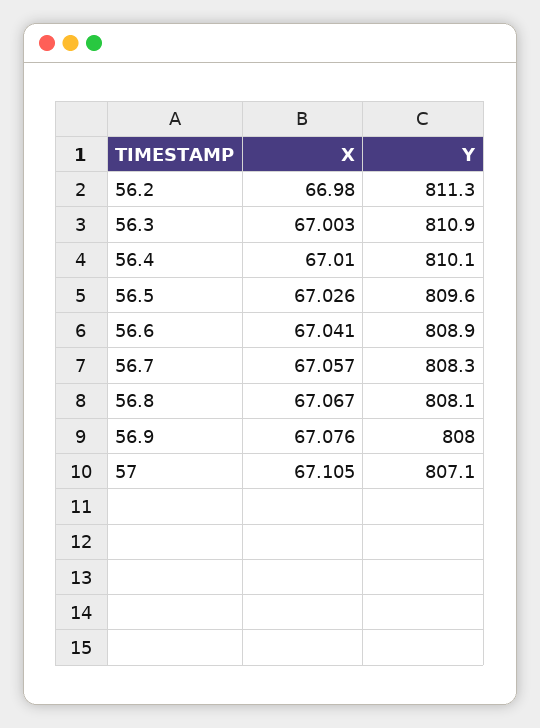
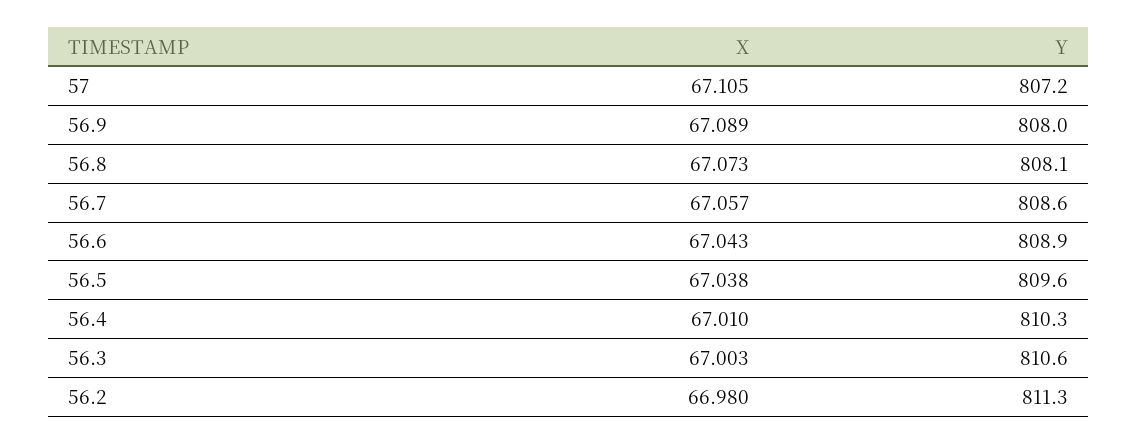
Y, 56.3: 810.9 -> 810.6
Y, 56.4: 810.1 -> 810.3
X, 56.5: 67.026 -> 67.038
X, 56.6: 67.041 -> 67.043
Y, 56.7: 808.3 -> 808.6
X, 56.8: 67.067 -> 67.073
X, 56.9: 67.076 -> 67.089
Y, 57: 807.1 -> 807.2

